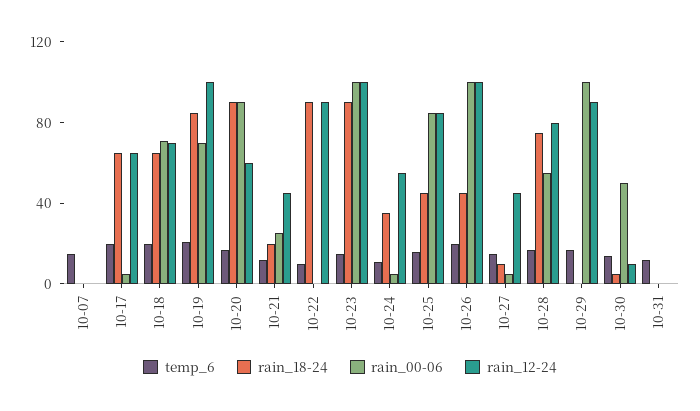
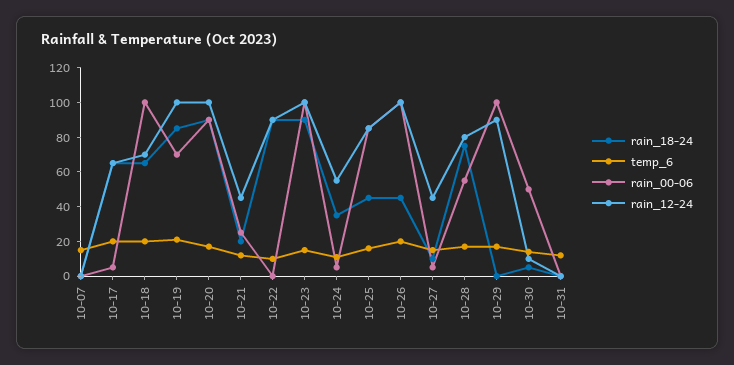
rain_00-06, 10-18: 70 -> 100
rain_12-24, 10-20: 60 -> 100

